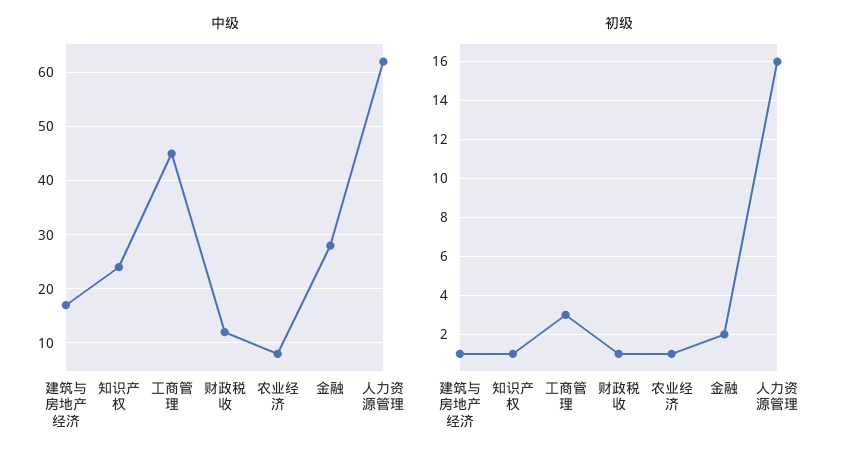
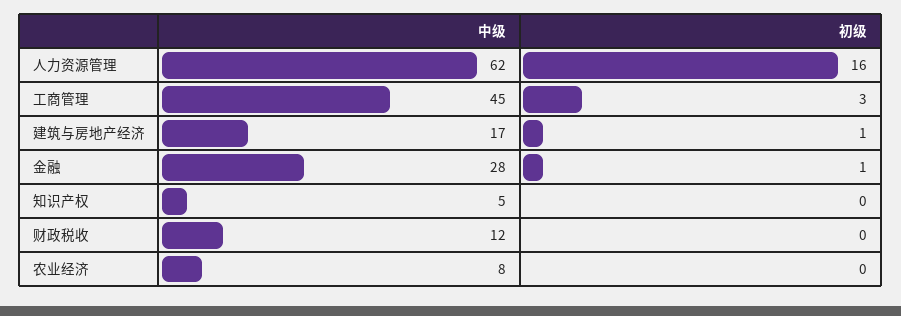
中级, 知识产权: 25 -> 5
初级, 知识产权: 1 -> 0
初级, 财政税收: 1 -> 0
初级, 农业经济: 1 -> 0
初级, 金融: 2 -> 1

